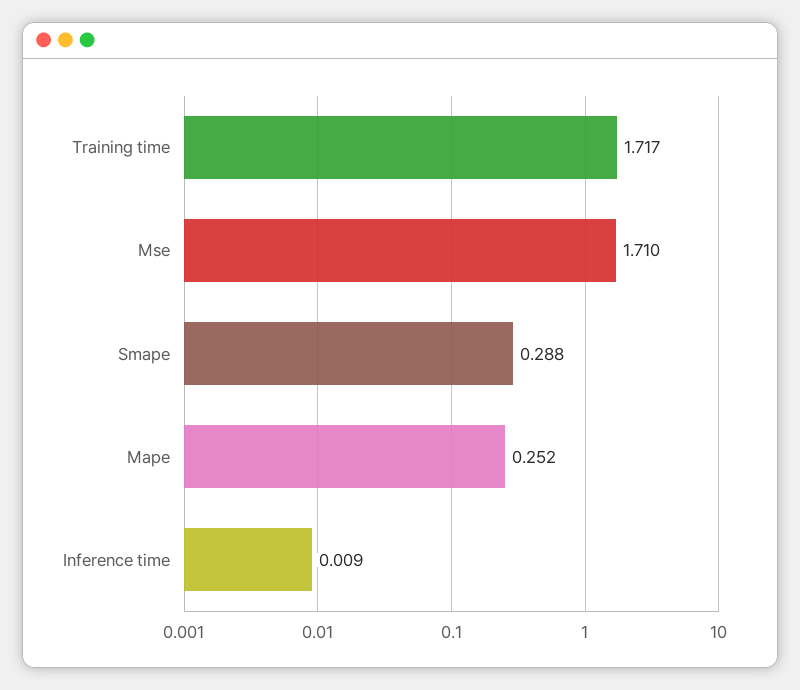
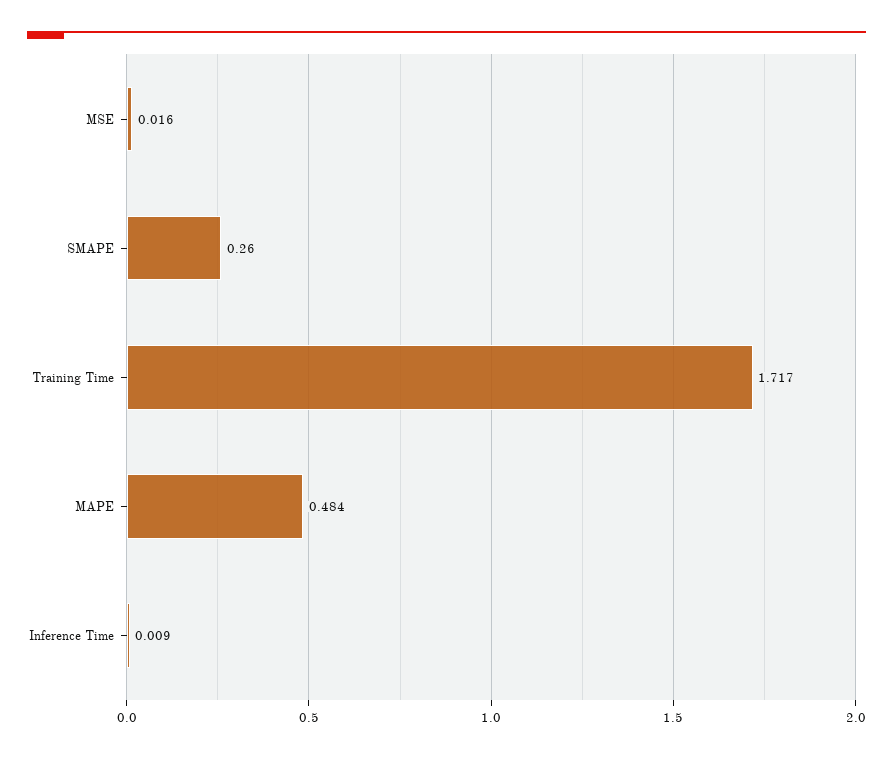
Mse: 1.71 -> 0.016
Smape: 0.288 -> 0.26
Mape: 0.252 -> 0.484

